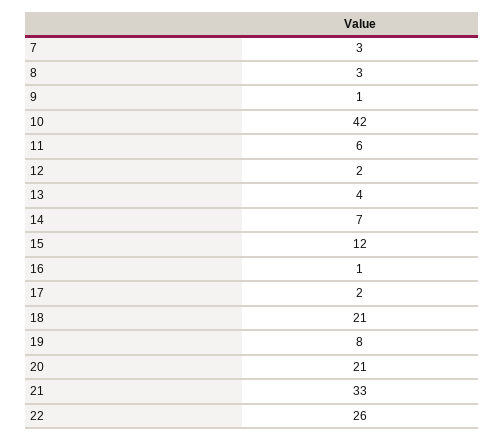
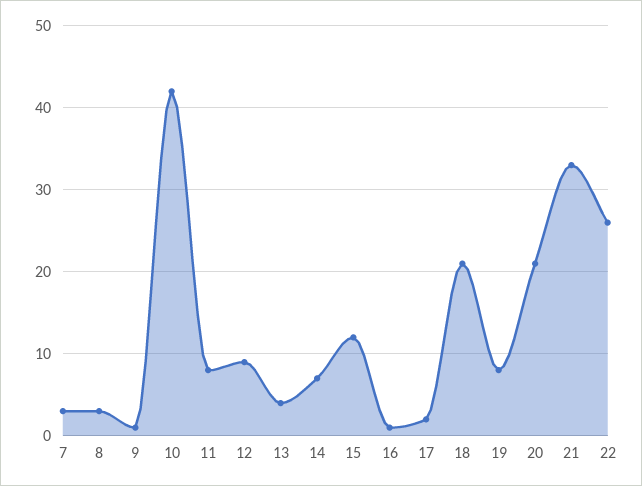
11: 6 -> 8
12: 2 -> 9

